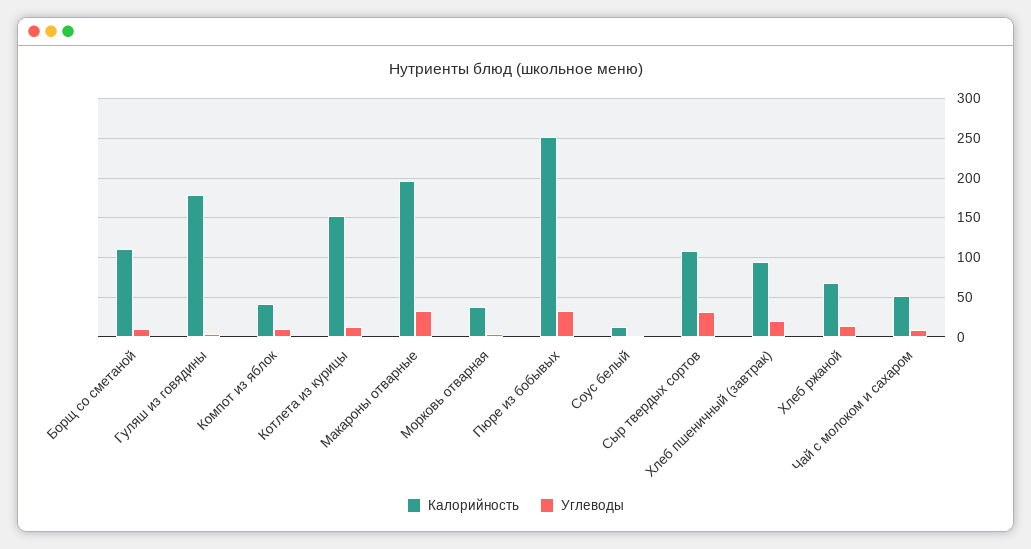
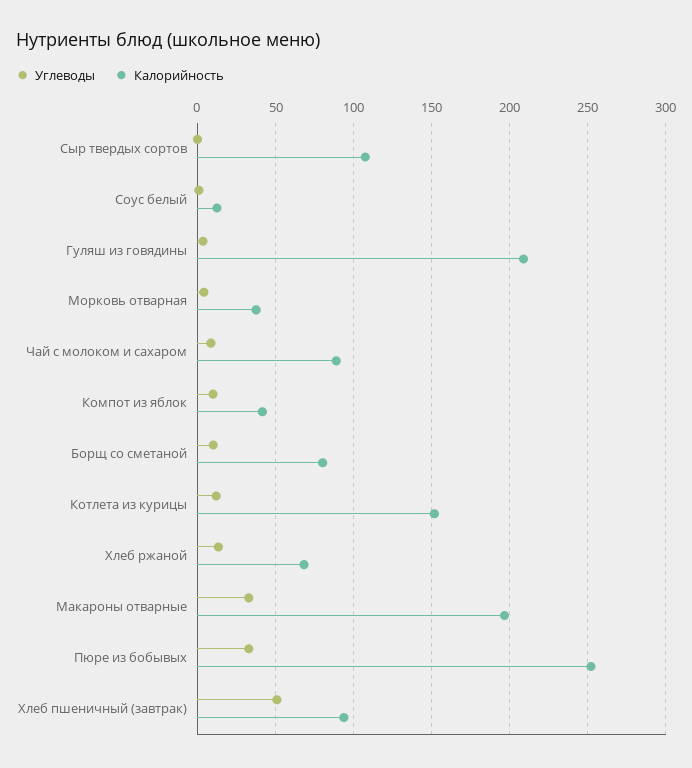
Калорийность, Борщ со сметаной: 110 -> 80
Калорийность, Гуляш из говядины: 180 -> 210
Углеводы, Сыр твердых сортов: 30 -> 0
Углеводы, Хлеб пшеничный (завтрак): 20 -> 50
Калорийность, Чай с молоком и сахаром: 50 -> 90

